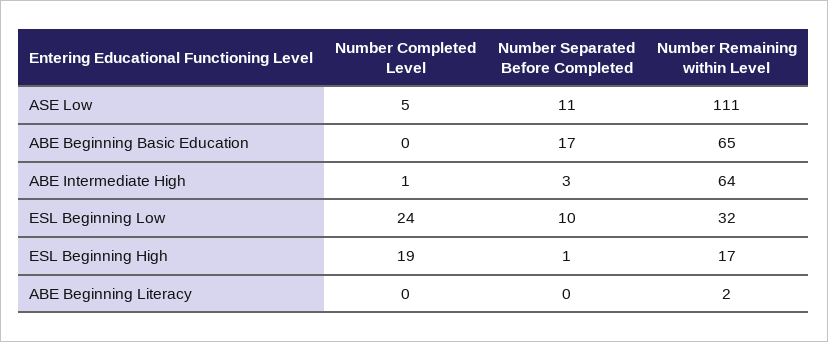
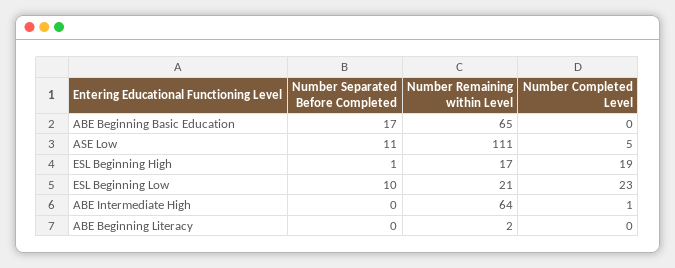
Number Separated Before Completed, ABE Intermediate High: 3 -> 0
Number Completed Level, ESL Beginning Low: 24 -> 23
Number Remaining within Level, ESL Beginning Low: 32 -> 21

